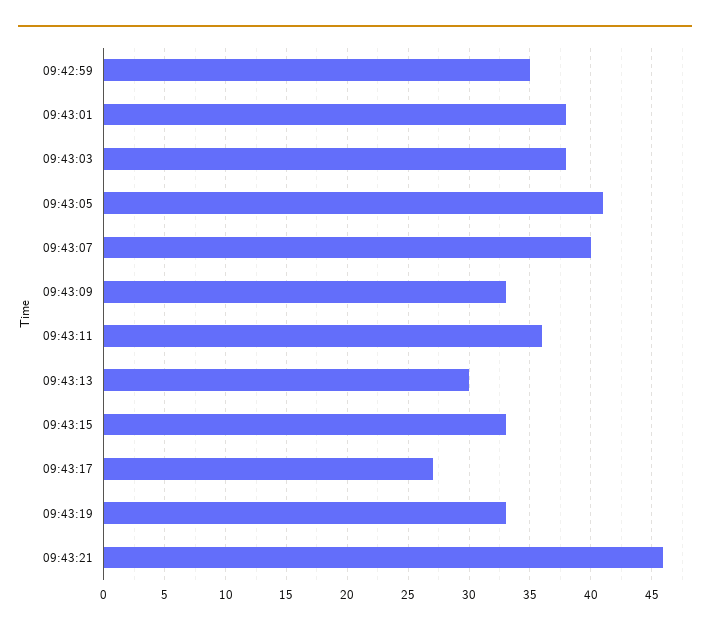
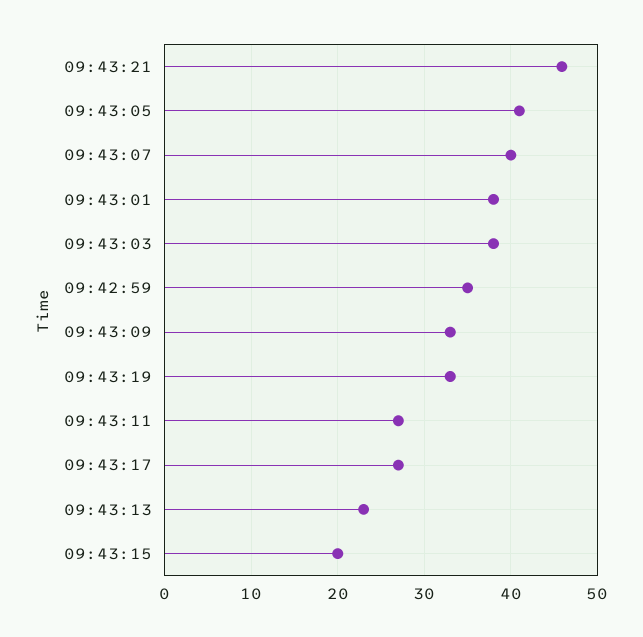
09:43:11: 36 -> 27
09:43:13: 30 -> 23
09:43:15: 33 -> 20

